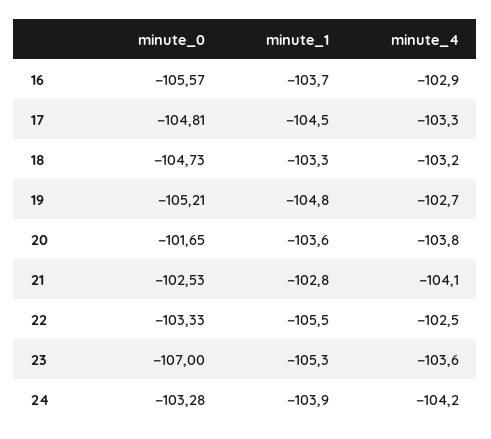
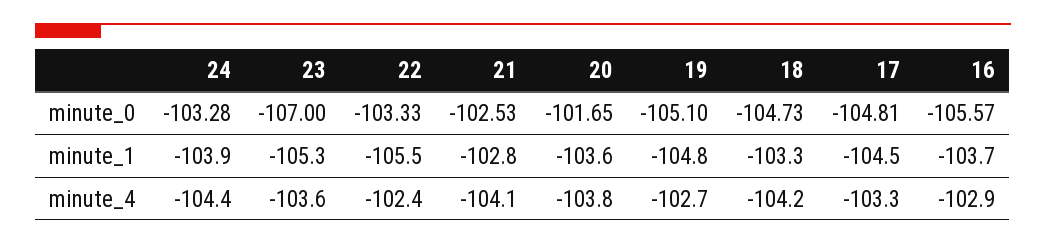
minute_4, 18: -103.2 -> -104.2
minute_0, 19: -105.21 -> -105.1
minute_4, 22: -102.5 -> -102.4
minute_4, 24: -104.2 -> -104.4

